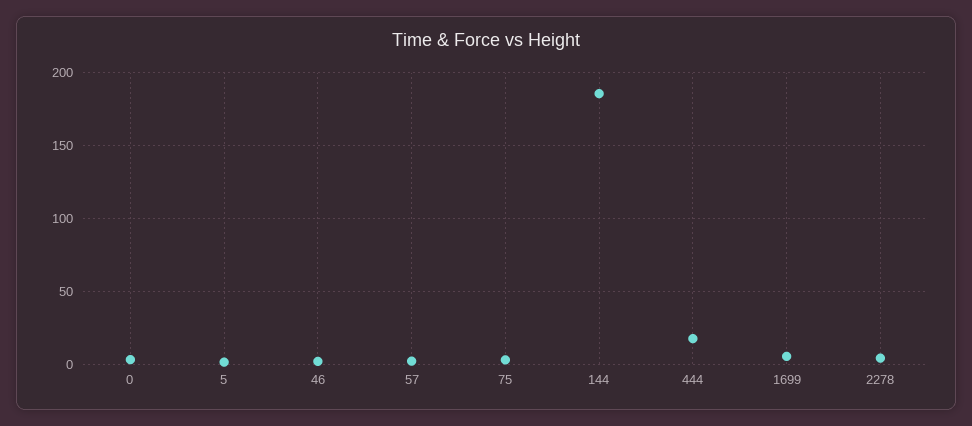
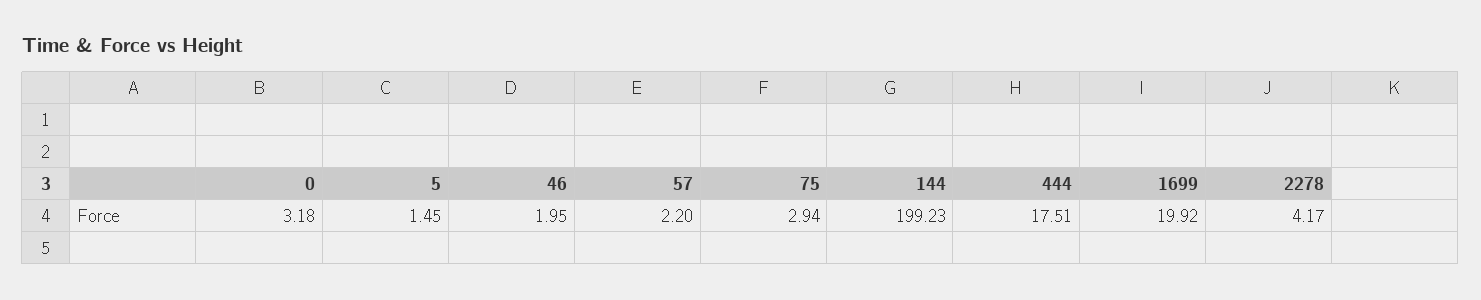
144: 185 -> 199.23
1699: 5 -> 19.92

